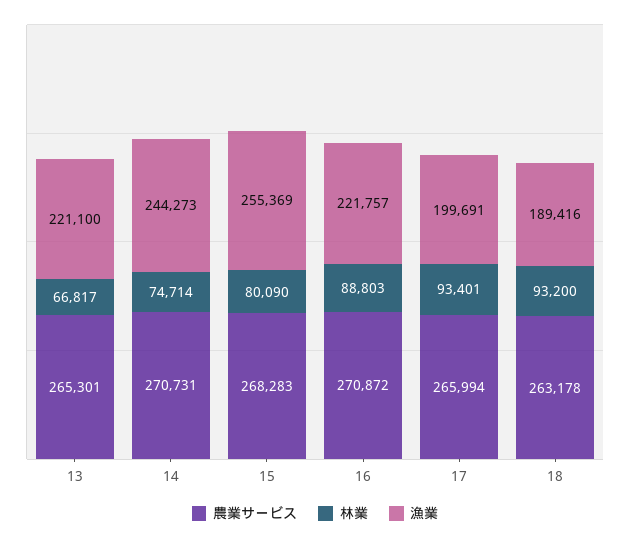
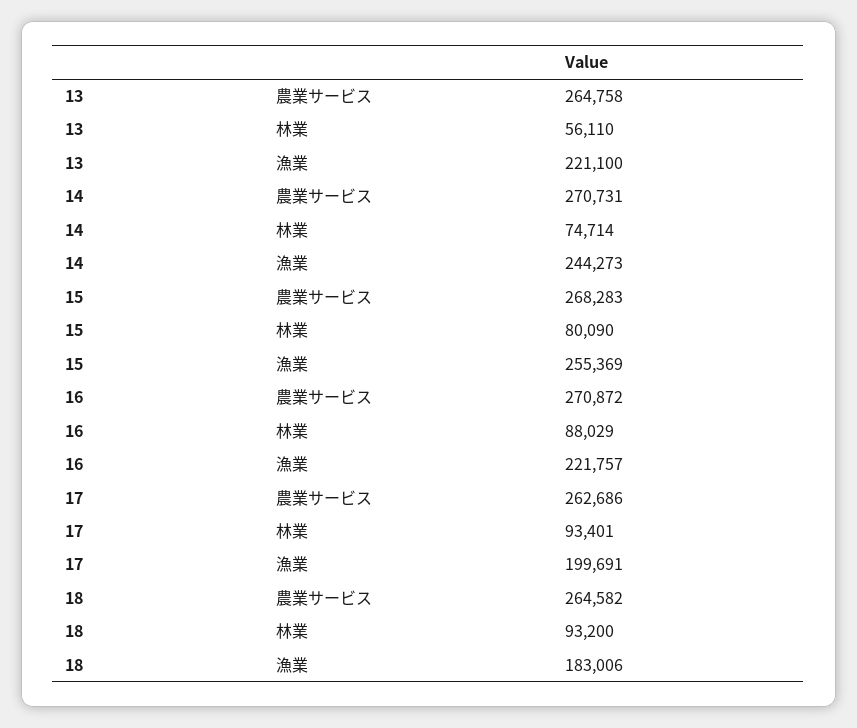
農業サービス, 13: 265301 -> 264758
林業, 13: 66817 -> 56110
林業, 16: 88803 -> 88029
農業サービス, 17: 265994 -> 262686
農業サービス, 18: 263178 -> 264582
漁業, 18: 189416 -> 183006

